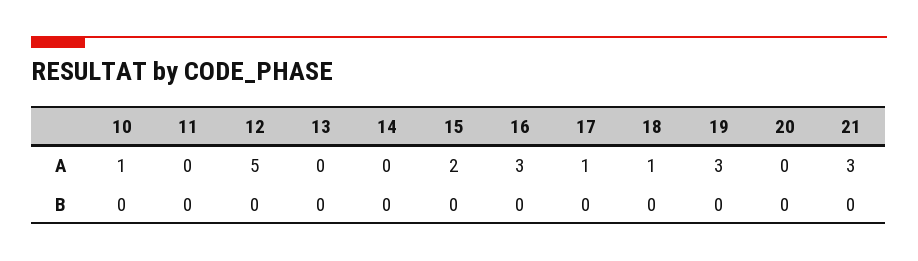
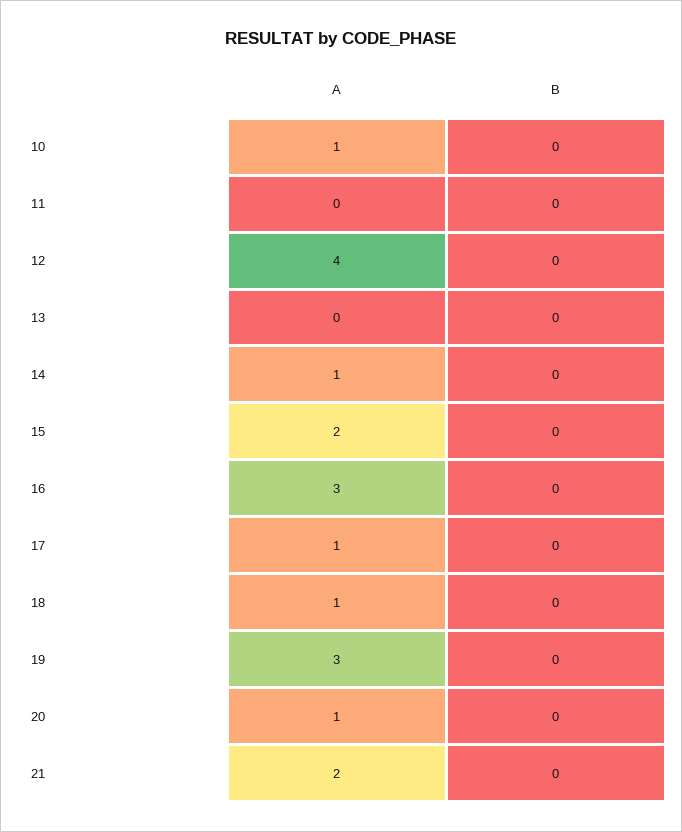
12, A: 5 -> 4
14, A: 0 -> 1
20, A: 0 -> 1
21, A: 3 -> 2

